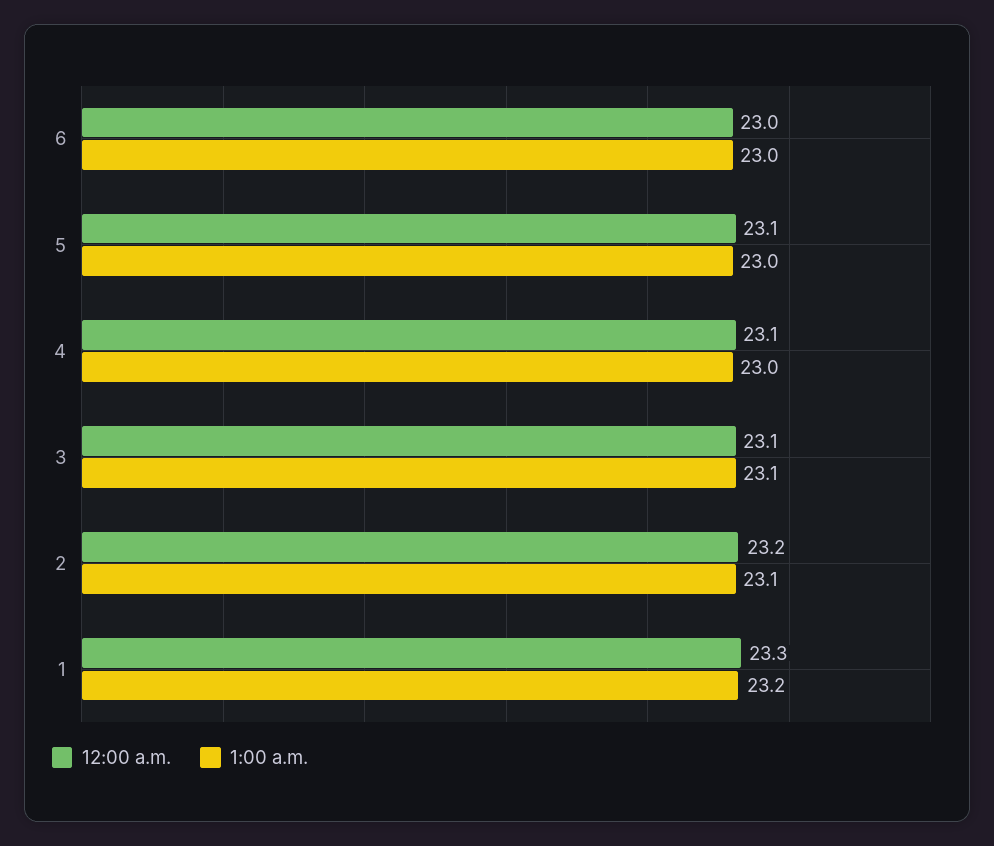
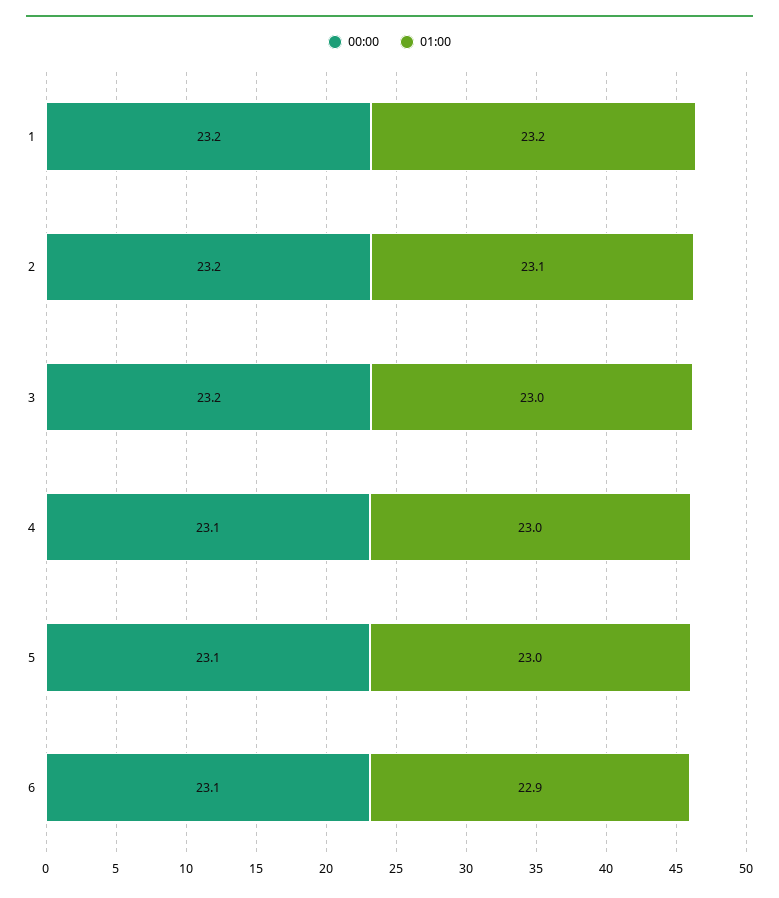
12:00 a.m., 6: 23 -> 23.1
1:00 a.m., 6: 23 -> 22.9
12:00 a.m., 3: 23.1 -> 23.2
1:00 a.m., 3: 23.1 -> 23
12:00 a.m., 1: 23.3 -> 23.2

